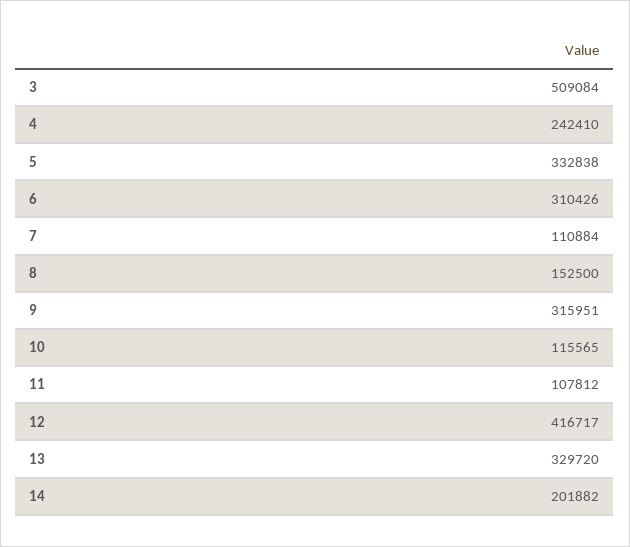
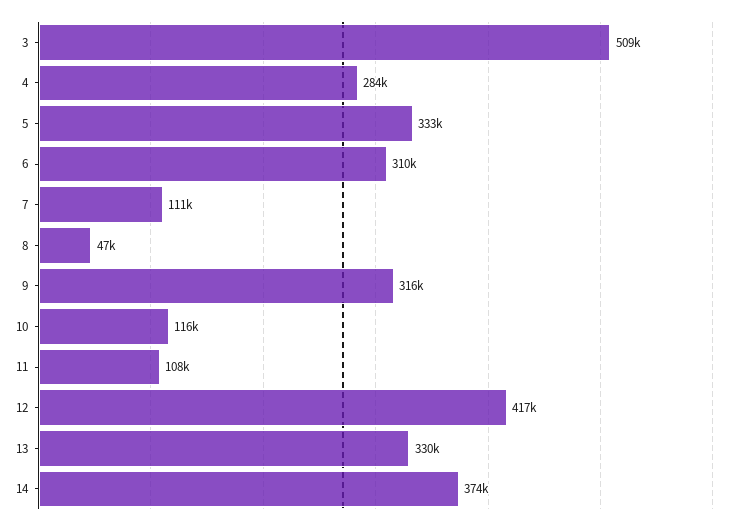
4: 242410 -> 284000
8: 152500 -> 47000
14: 201882 -> 374000

